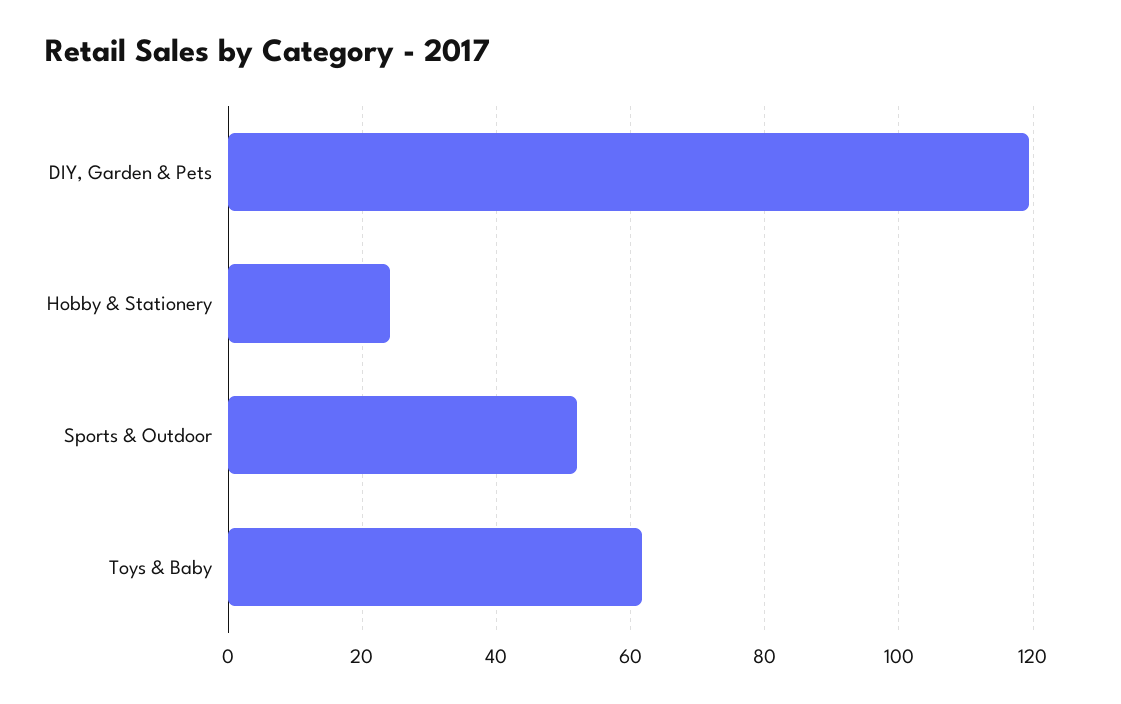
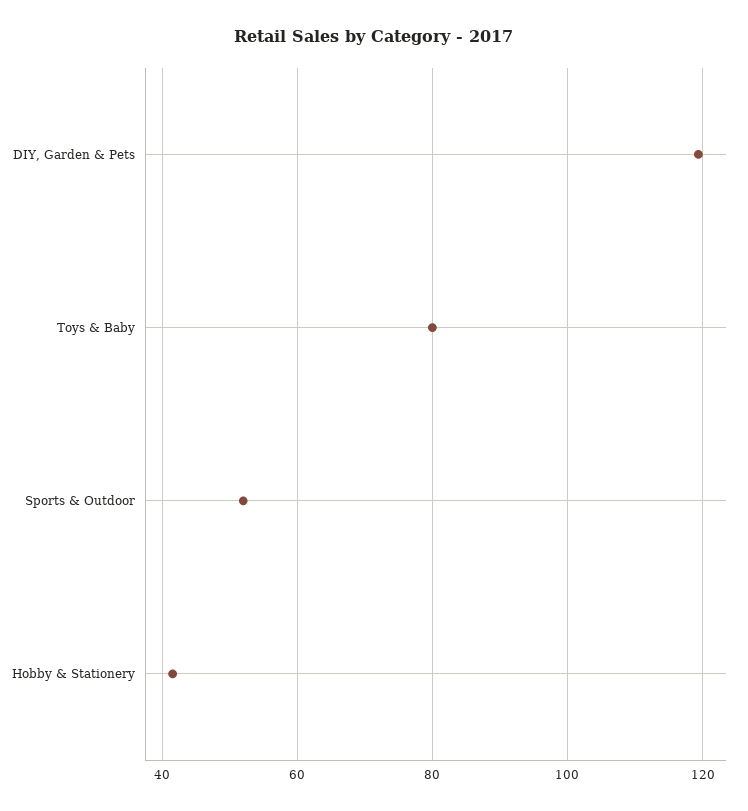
Hobby & Stationery: 24 -> 42
Toys & Baby: 62 -> 80

